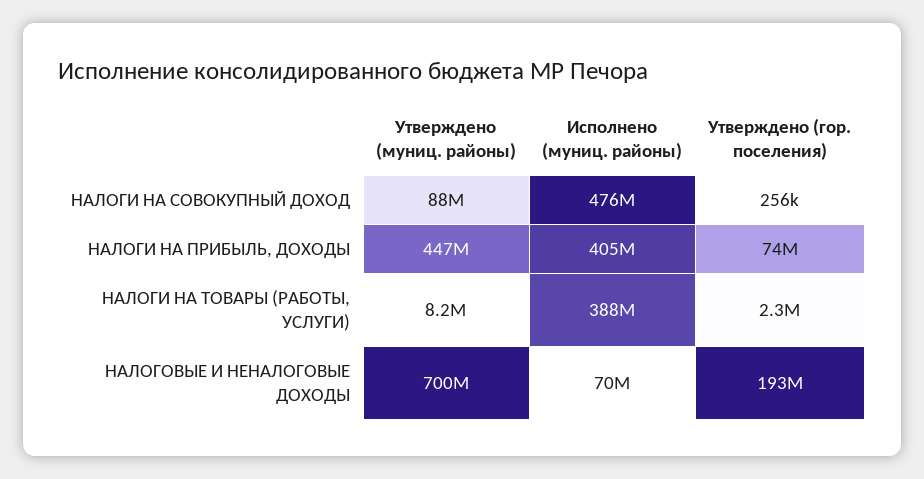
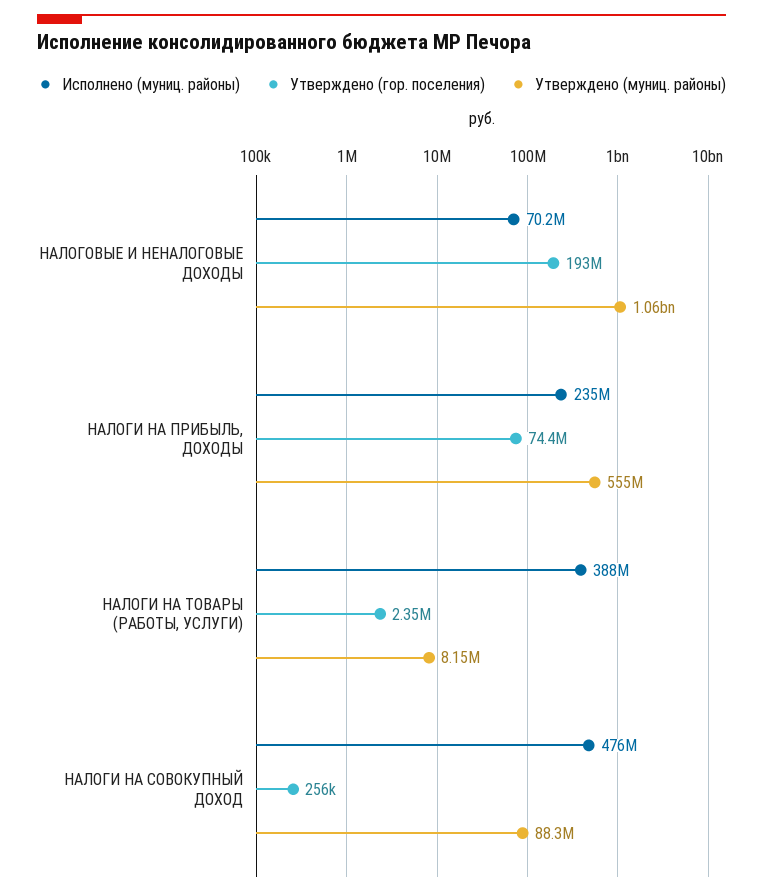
Утверждено (муниц. районы), НАЛОГИ НА ПРИБЫЛЬ, ДОХОДЫ: 447000000 -> 555000000
Исполнено (муниц. районы), НАЛОГИ НА ПРИБЫЛЬ, ДОХОДЫ: 405000000 -> 235000000
Утверждено (муниц. районы), НАЛОГОВЫЕ И НЕНАЛОГОВЫЕ ДОХОДЫ: 700000000 -> 1060000000

